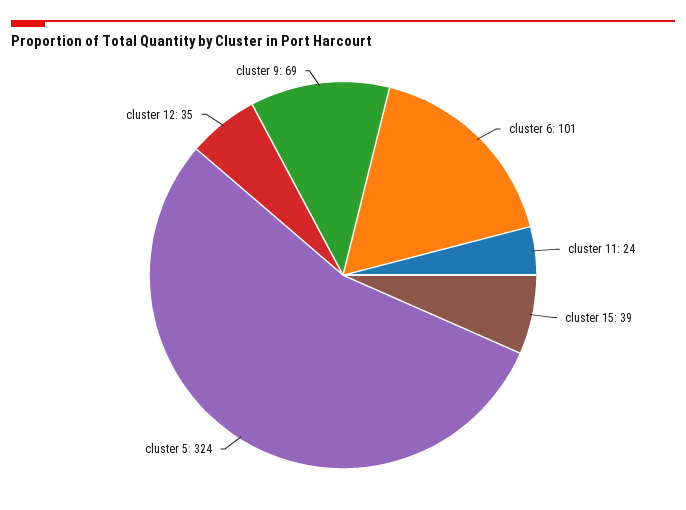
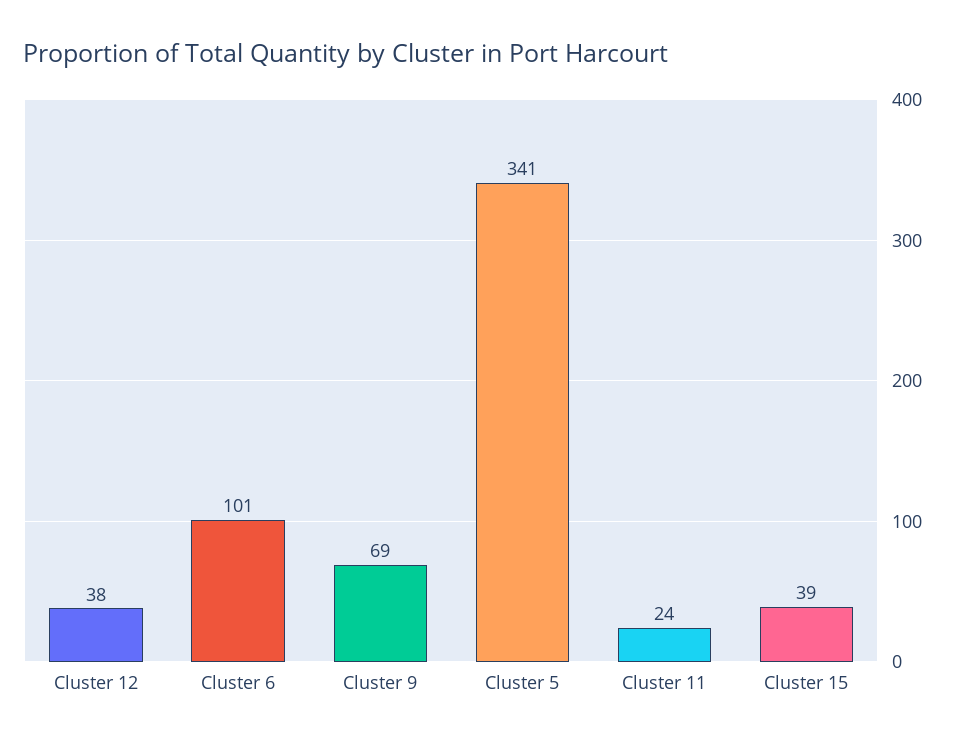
cluster 5: 324 -> 341
cluster 12: 35 -> 38

